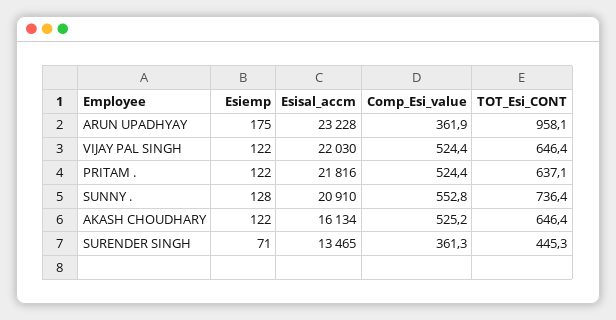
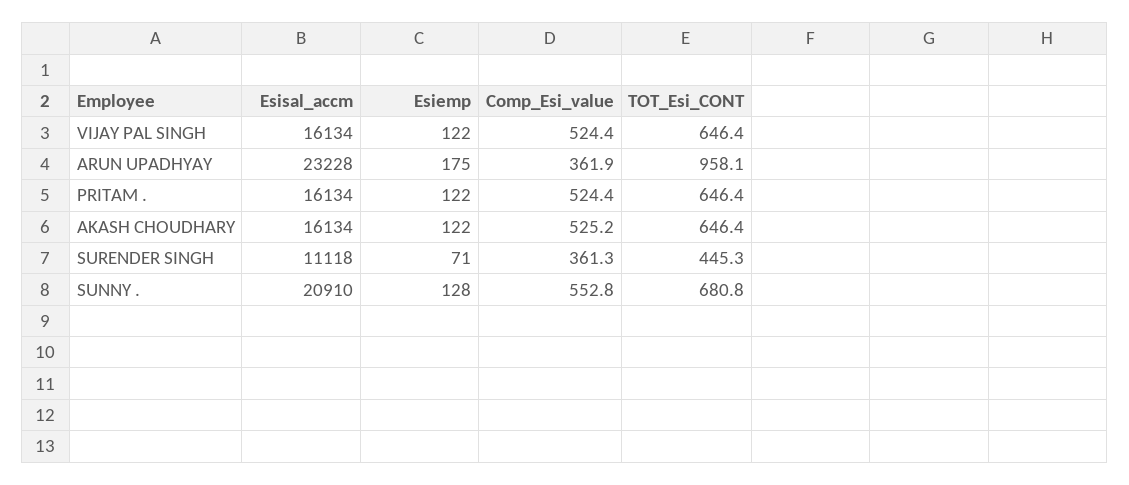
Esisal_accm, VIJAY PAL SINGH: 22030 -> 16134
Esisal_accm, PRITAM .: 21816 -> 16134
TOT_Esi_CONT, PRITAM .: 637.1 -> 646.4
TOT_Esi_CONT, SUNNY .: 736.4 -> 680.8
Esisal_accm, SURENDER SINGH: 13465 -> 11118

